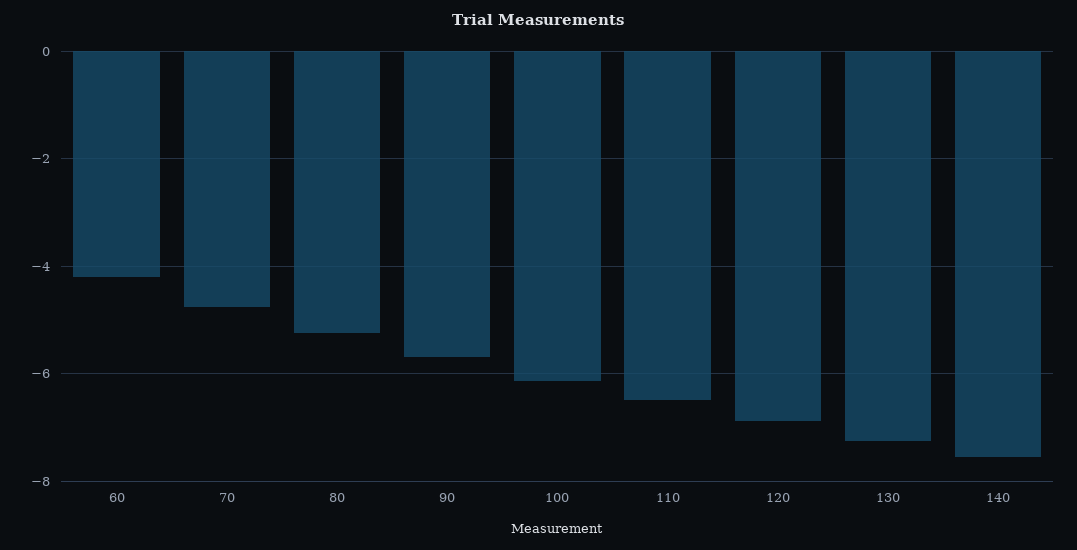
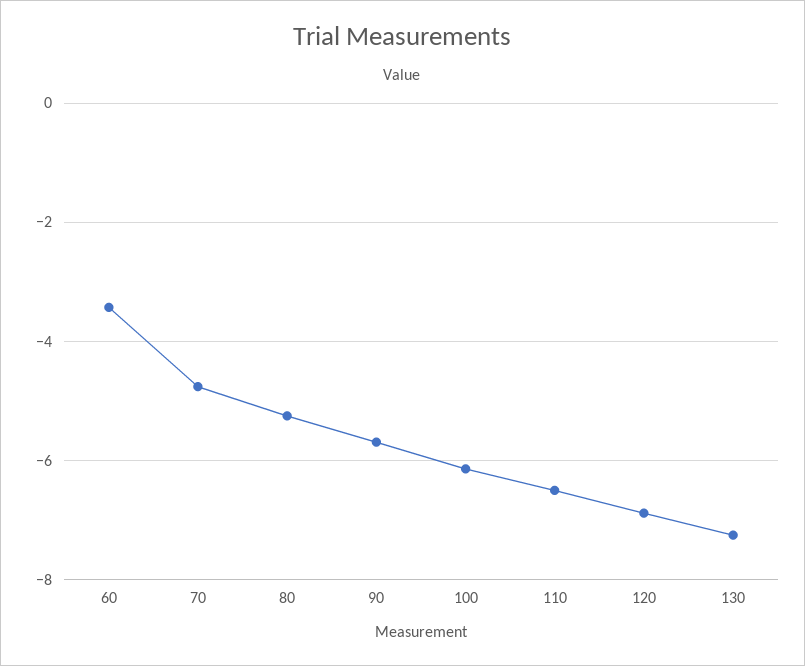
60: -4.2 -> -3.4
140: -7.6 -> none

